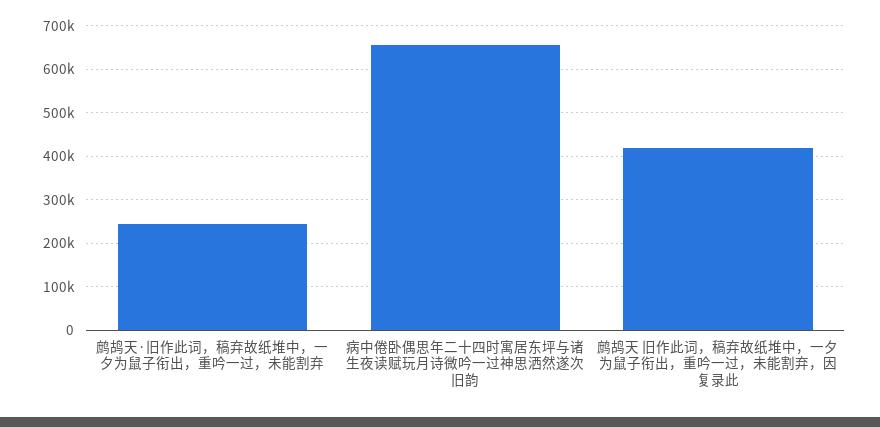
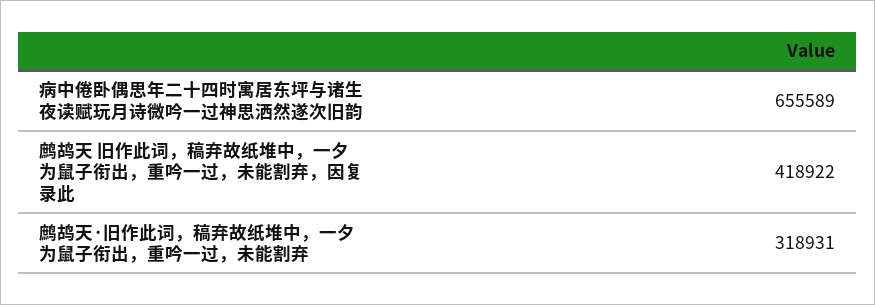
鹧鸪天·旧作此词，稿弃故纸堆中，一夕为鼠子衔出，重吟一过，未能割弃: 240000 -> 318931

